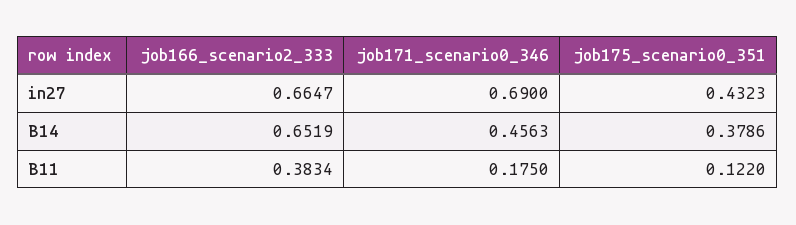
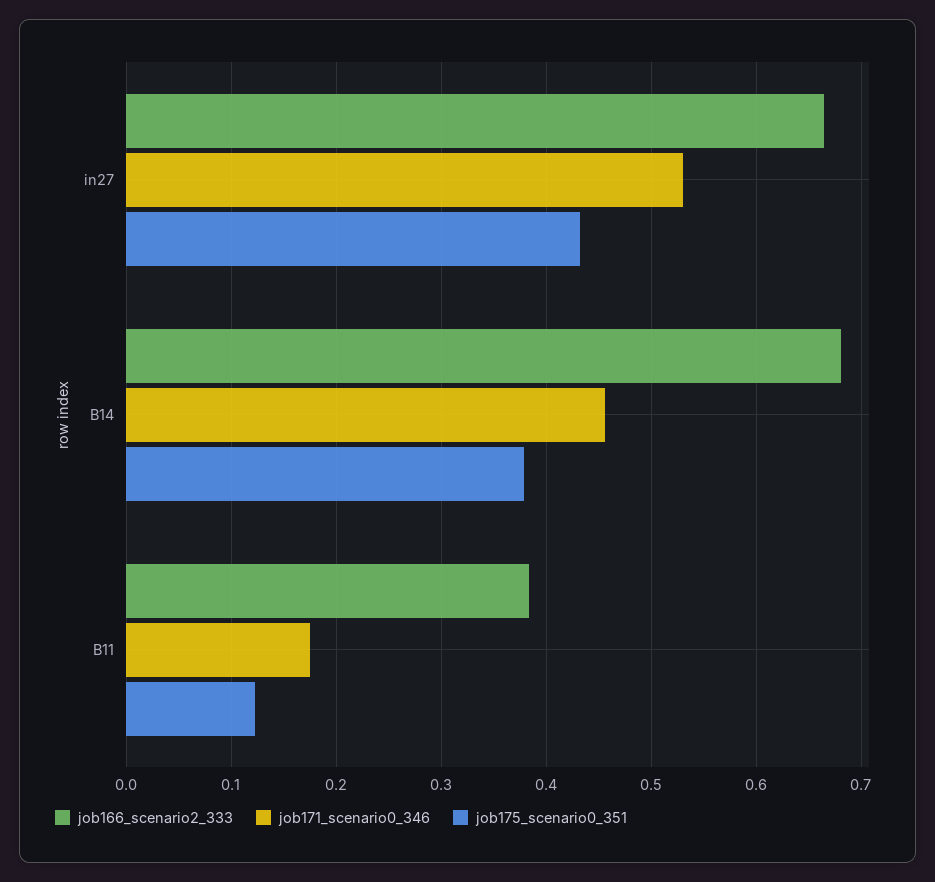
job171_scenario0_346, in27: 0.69 -> 0.53
job166_scenario2_333, B14: 0.6519 -> 0.68

